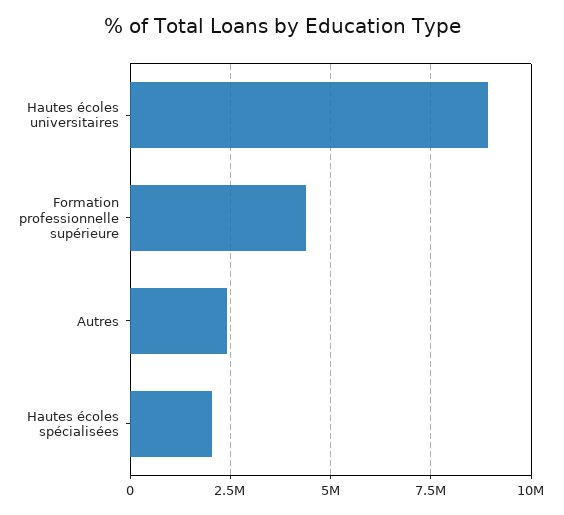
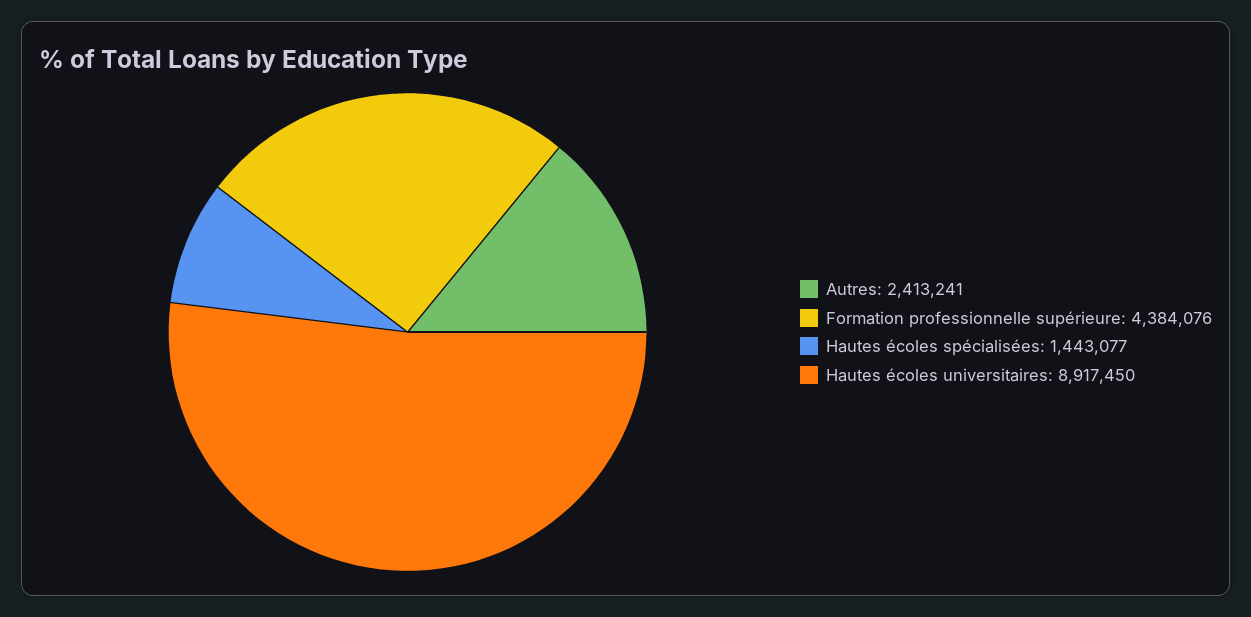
Hautes écoles spécialisées: 2000000 -> 1443077

